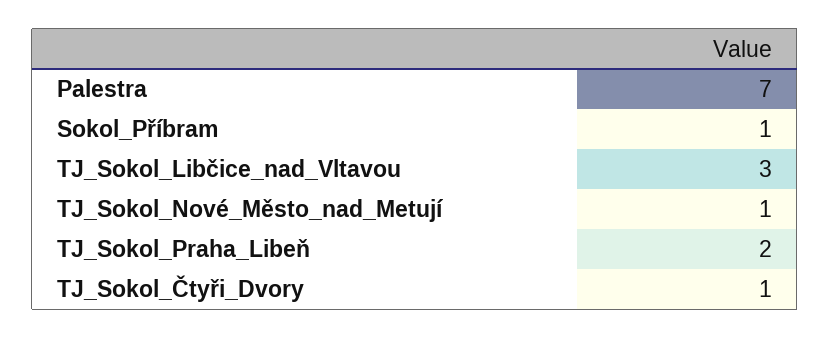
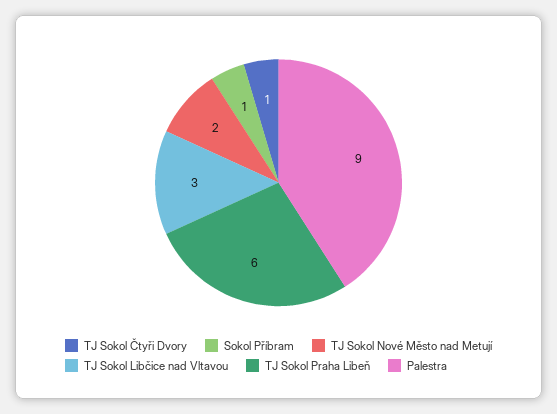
Palestra: 7 -> 9
TJ_Sokol_Nové_Město_nad_Metují: 1 -> 2
TJ_Sokol_Praha_Libeň: 2 -> 6

